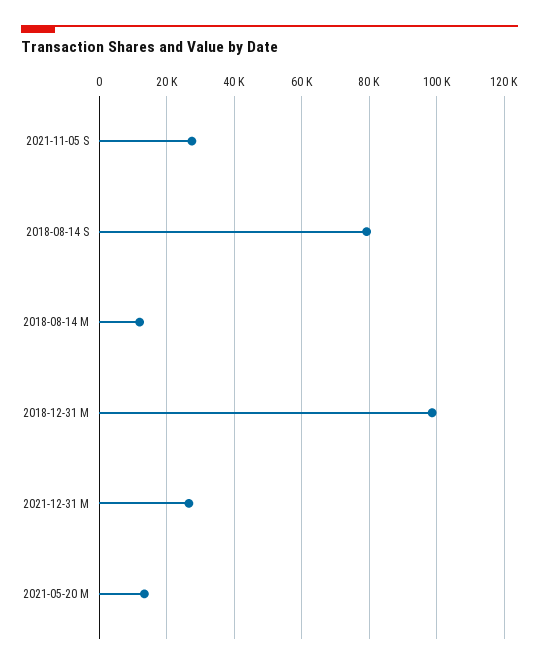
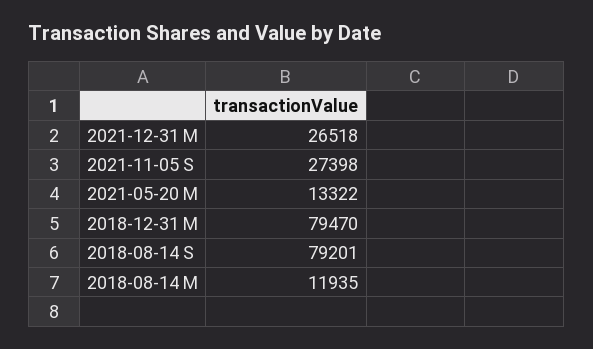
2018-12-31 M: 98000 -> 79470

